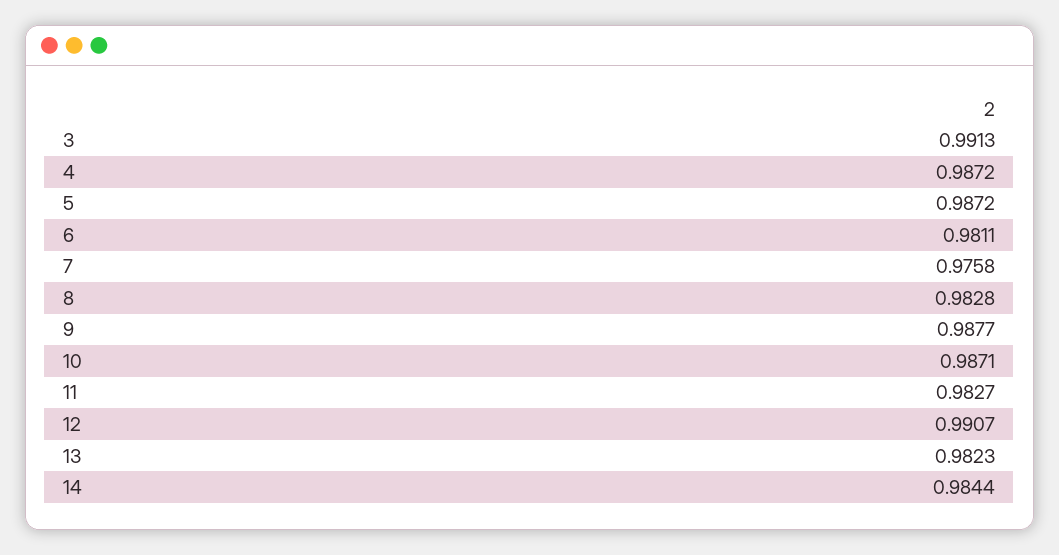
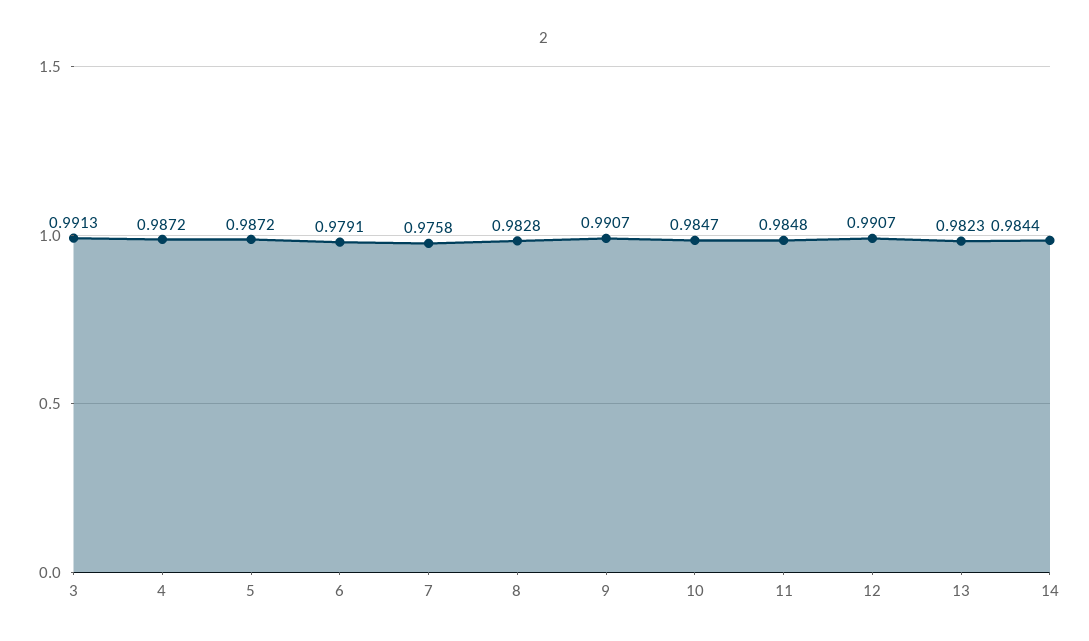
6: 0.9811 -> 0.9791
9: 0.9877 -> 0.9907
10: 0.9871 -> 0.9847
11: 0.9827 -> 0.9848

